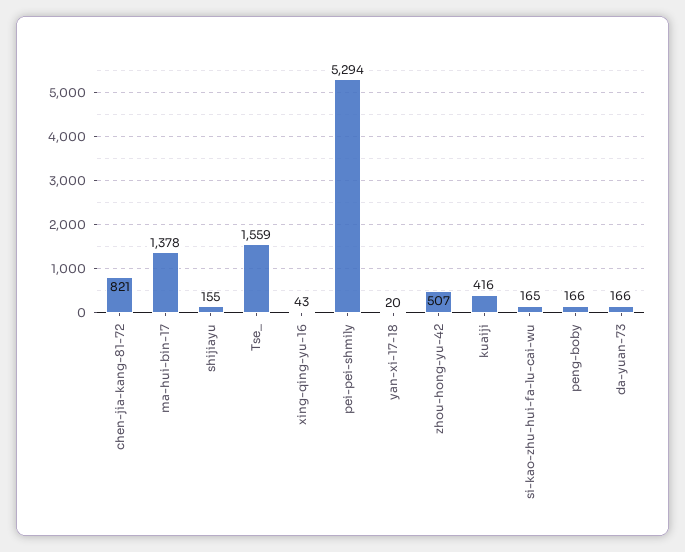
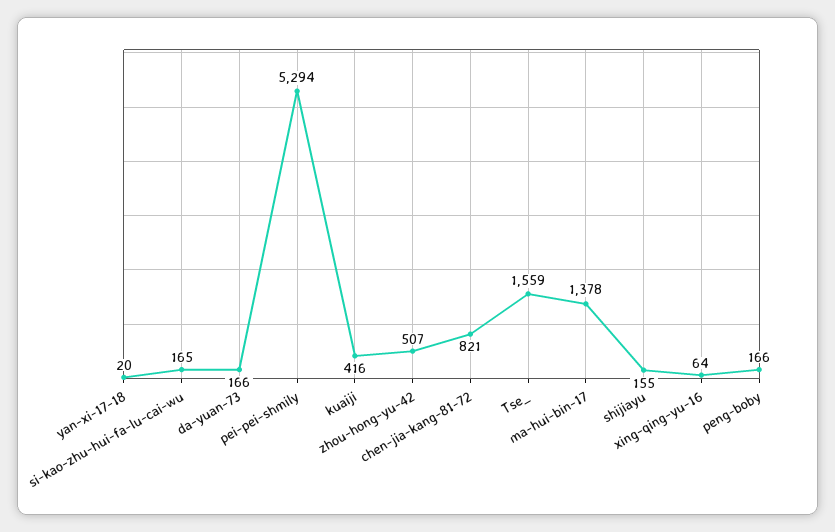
xing-qing-yu-16: 43 -> 64

